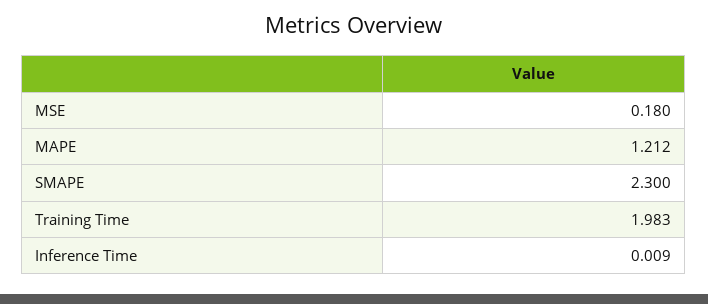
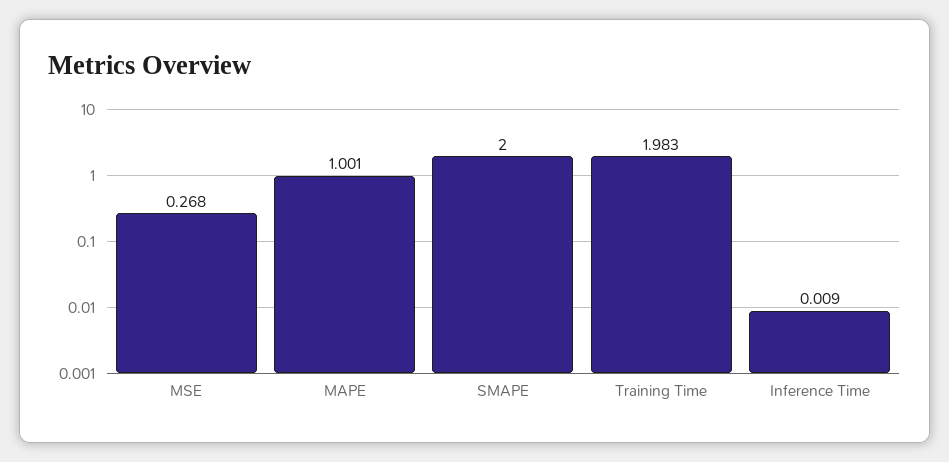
MSE: 0.18 -> 0.268
MAPE: 1.212 -> 1.001
SMAPE: 2.3 -> 2

